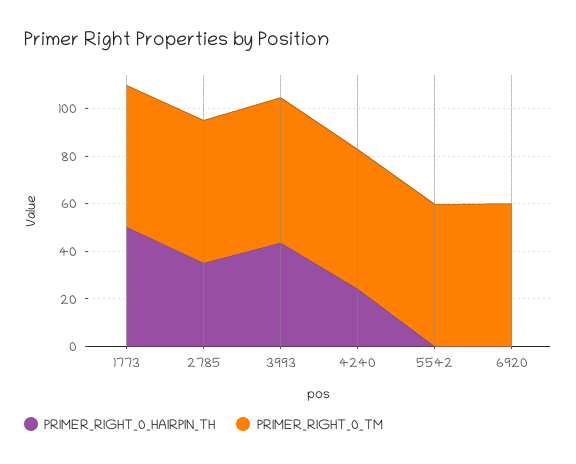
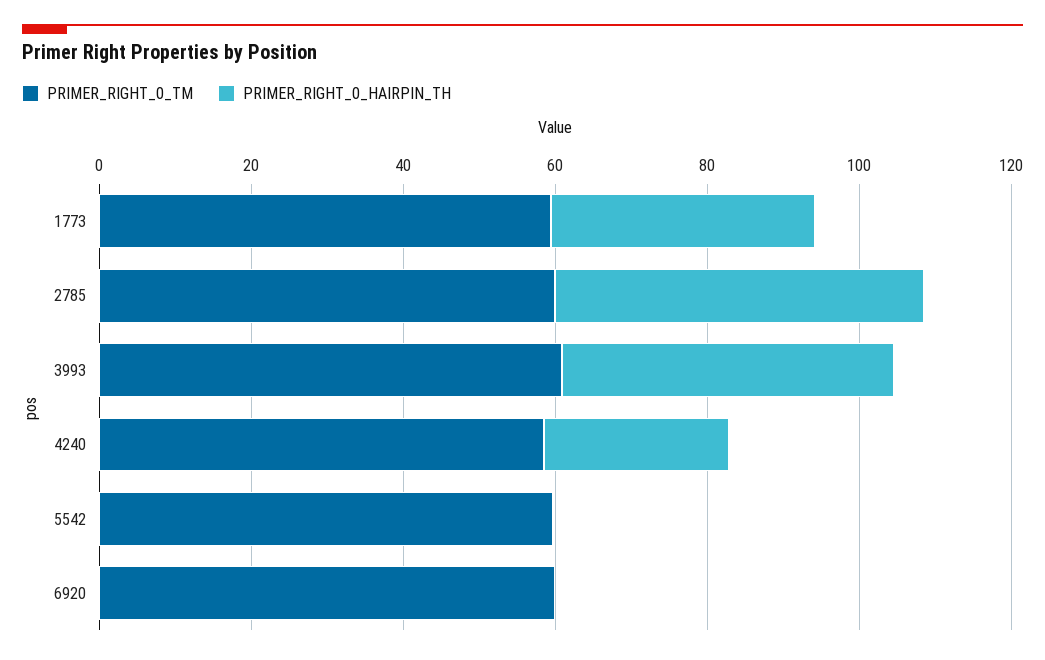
PRIMER_RIGHT_0_HAIRPIN_TH, 1773: 50 -> 35
PRIMER_RIGHT_0_HAIRPIN_TH, 2785: 35 -> 50

